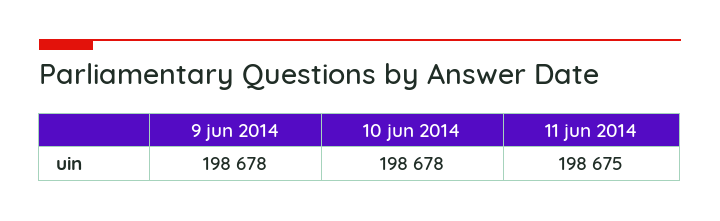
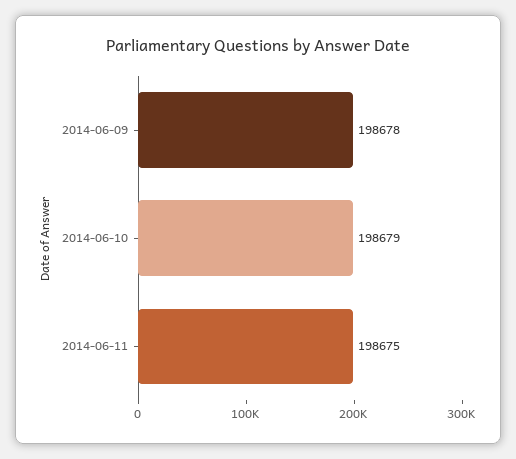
10 jun 2014: 198678 -> 198679

